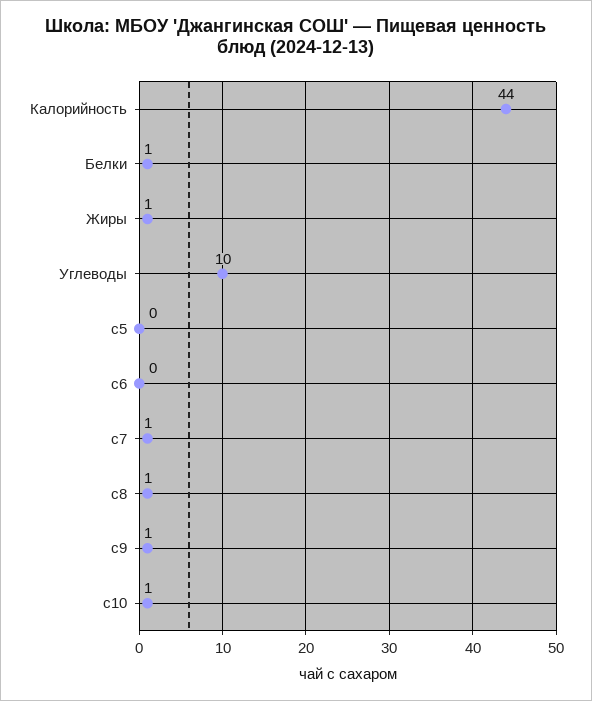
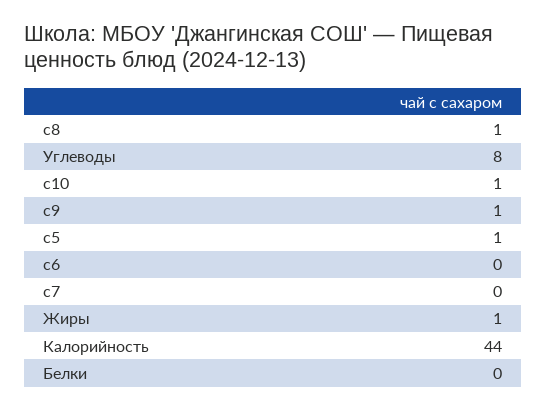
Белки: 1 -> 0
Углеводы: 10 -> 8
c5: 0 -> 1
c7: 1 -> 0

